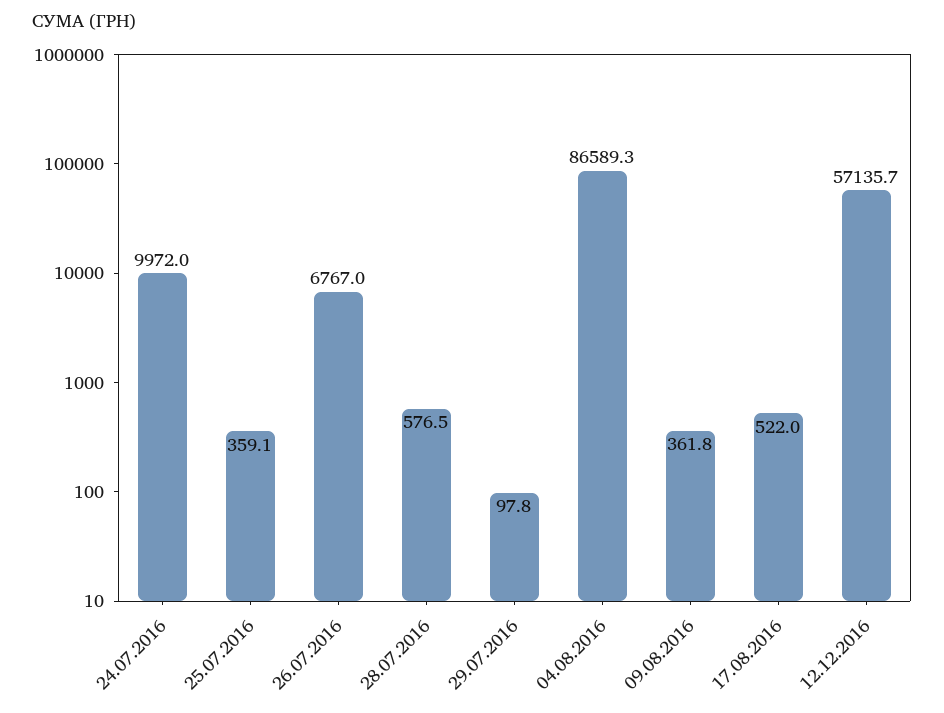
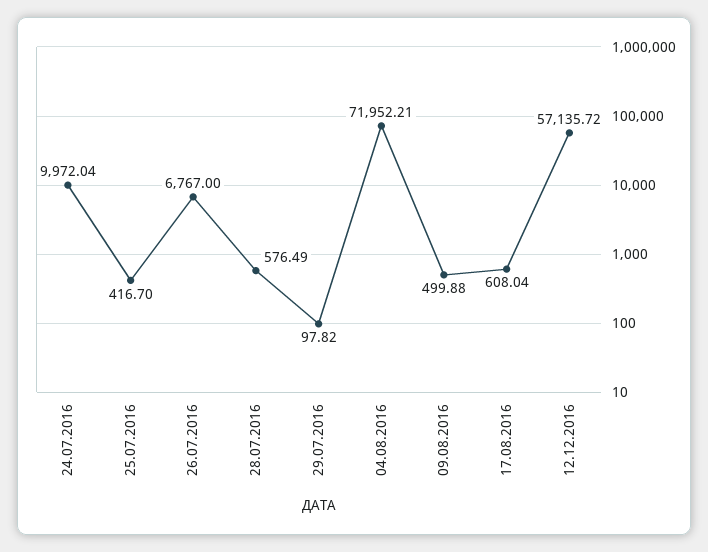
25.07.2016: 359.1 -> 416.7
04.08.2016: 86589.3 -> 71952.21
09.08.2016: 361.8 -> 499.88
17.08.2016: 522 -> 608.04

